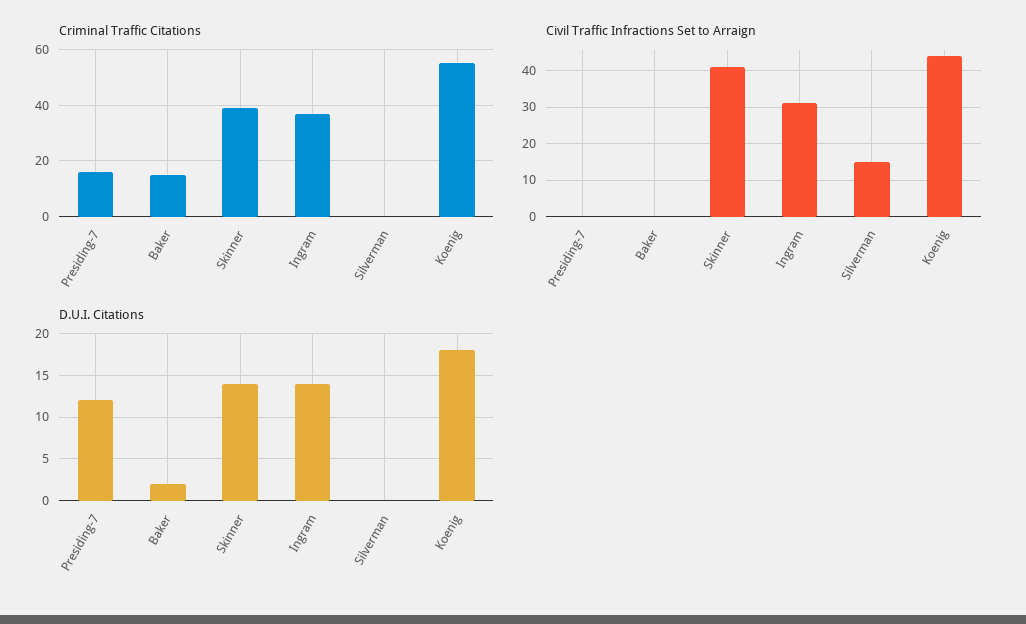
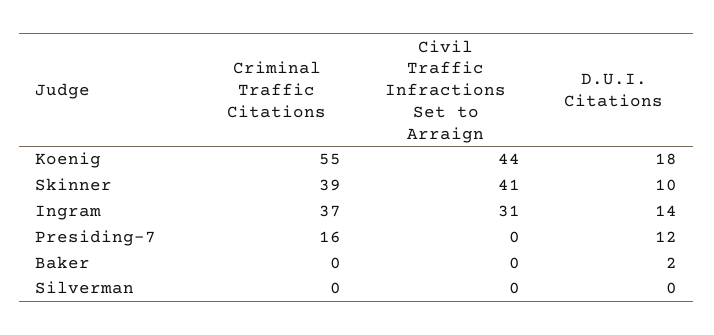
Criminal Traffic Citations, Baker: 15 -> 0
Civil Traffic Infractions Set to Arraign, Silverman: 15 -> 0
D.U.I. Citations, Skinner: 14 -> 10

